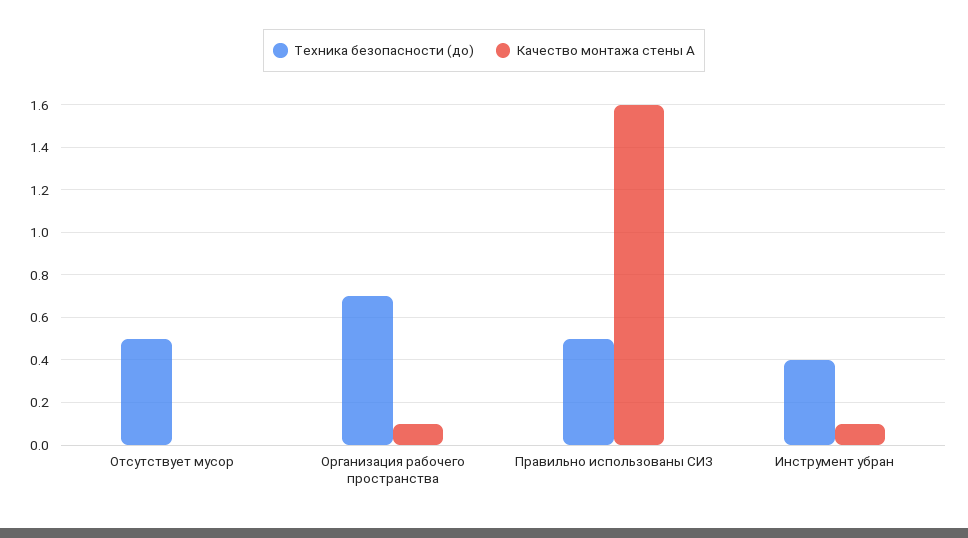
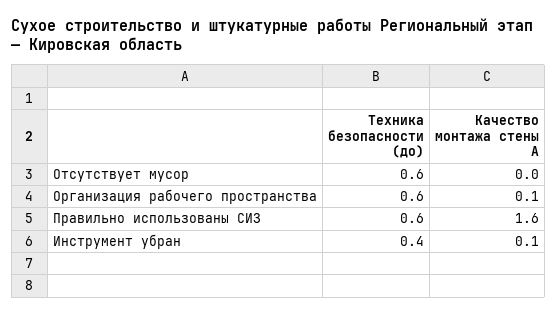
Техника безопасности (до), Отсутствует мусор: 0.5 -> 0.6
Техника безопасности (до), Организация рабочего пространства: 0.7 -> 0.6
Техника безопасности (до), Правильно использованы СИЗ: 0.5 -> 0.6

